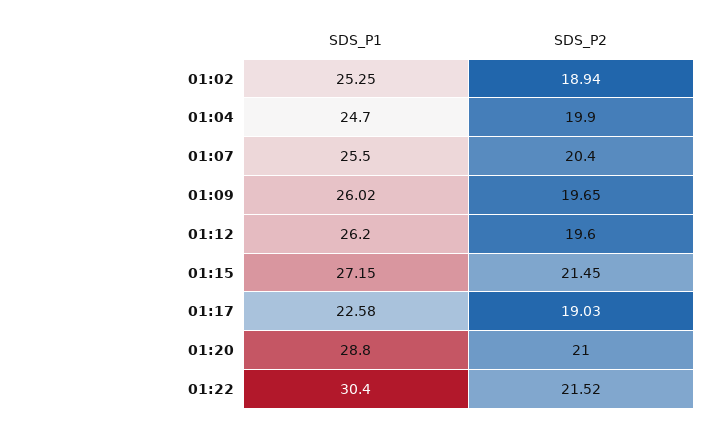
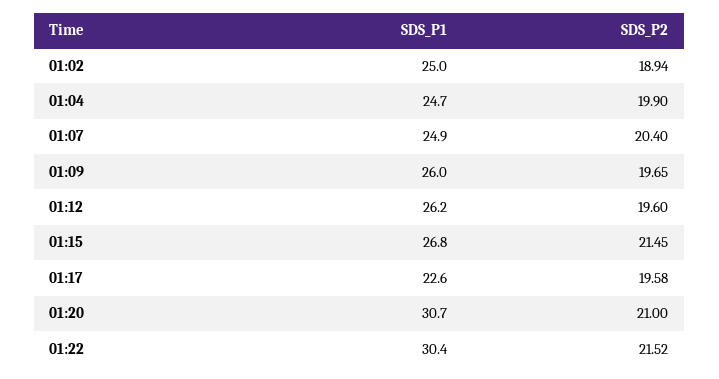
SDS_P1, 01:02: 25.25 -> 25
SDS_P1, 01:07: 25.5 -> 24.9
SDS_P1, 01:15: 27.15 -> 26.8
SDS_P2, 01:17: 19.03 -> 19.58
SDS_P1, 01:20: 28.8 -> 30.7

